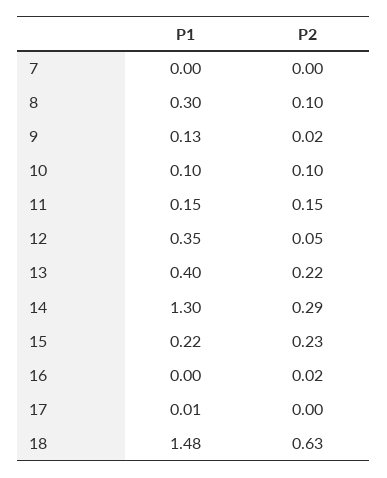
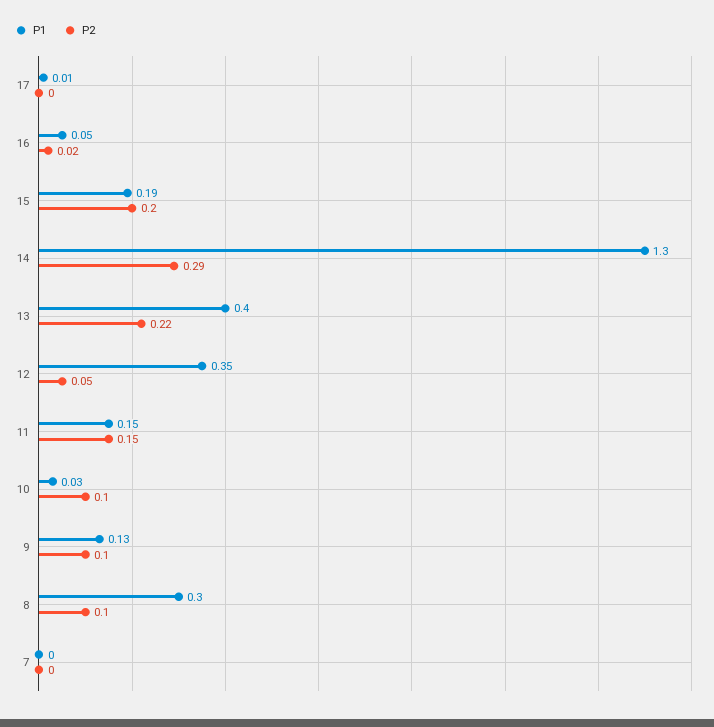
P2, 9: 0.02 -> 0.1
P1, 10: 0.1 -> 0.03
P1, 15: 0.22 -> 0.19
P2, 15: 0.23 -> 0.2
P1, 16: 0 -> 0.05
P1, 18: 1.48 -> none
P2, 18: 0.63 -> none

